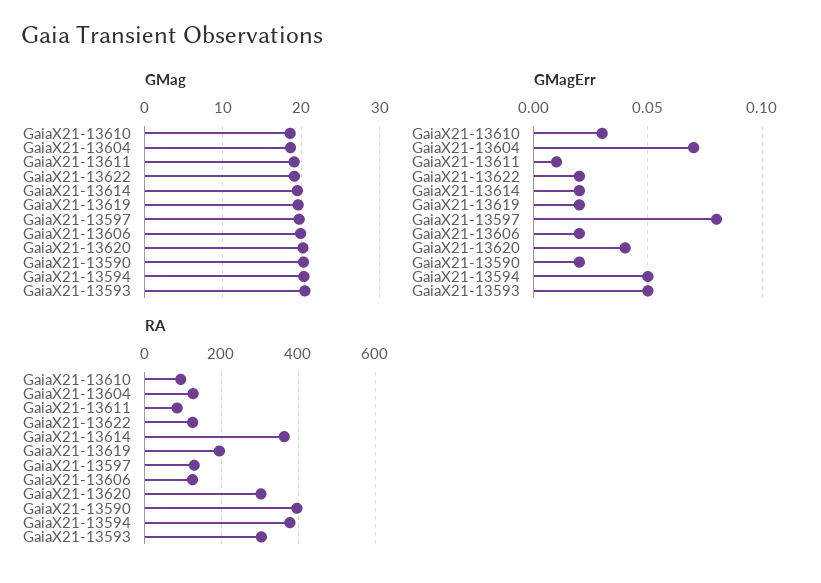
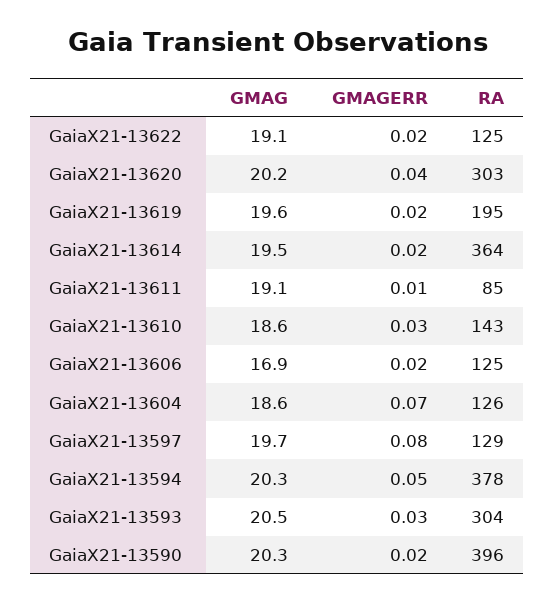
GMag, GaiaX21-13606: 20 -> 16.9
GMagErr, GaiaX21-13593: 0.05 -> 0.03
RA, GaiaX21-13610: 100 -> 143

